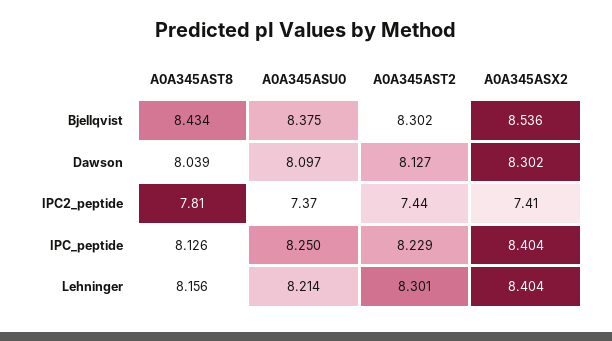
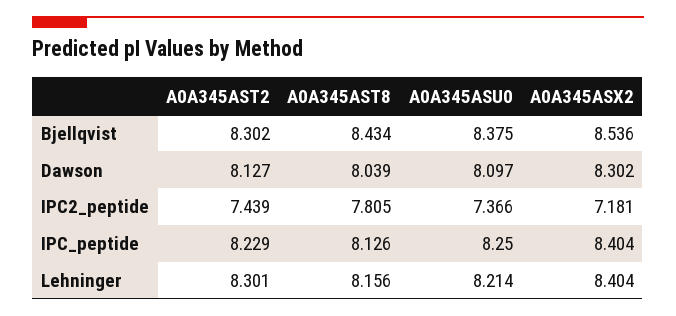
A0A345ASX2, IPC2_peptide: 7.41 -> 7.181

